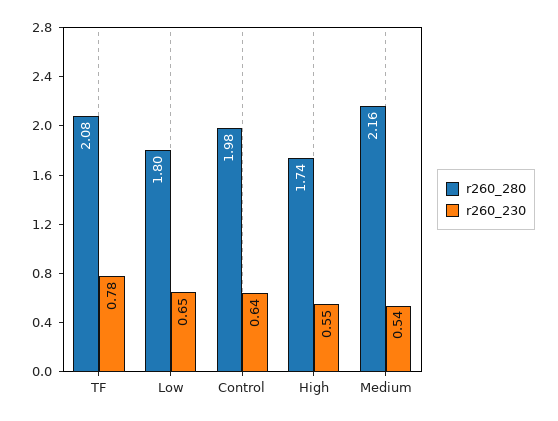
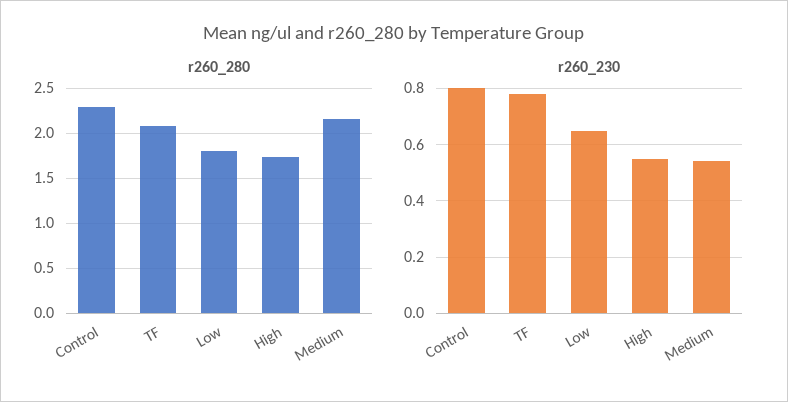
r260_280, Control: 1.98 -> 2.3
r260_230, Control: 0.64 -> 0.8

